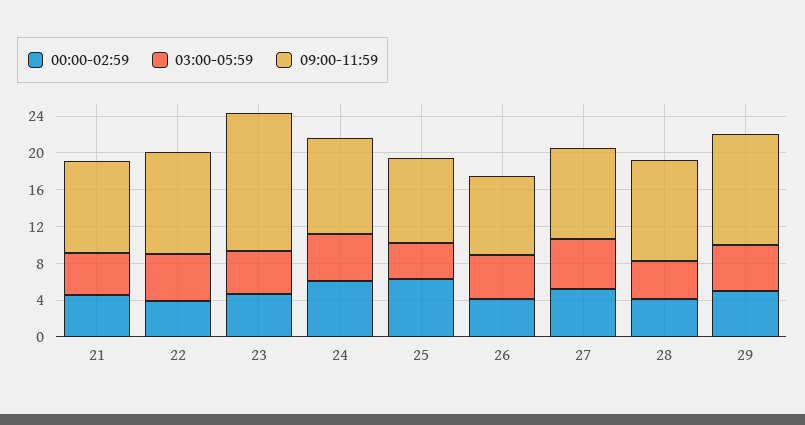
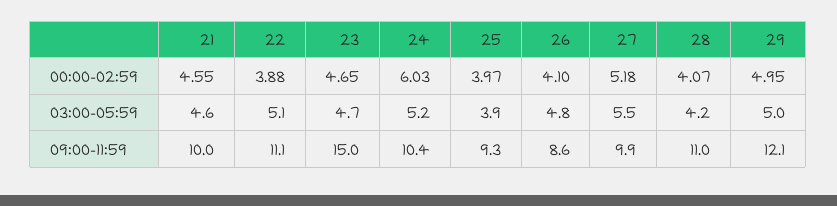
00:00-02:59, 25: 6 -> 3.97

